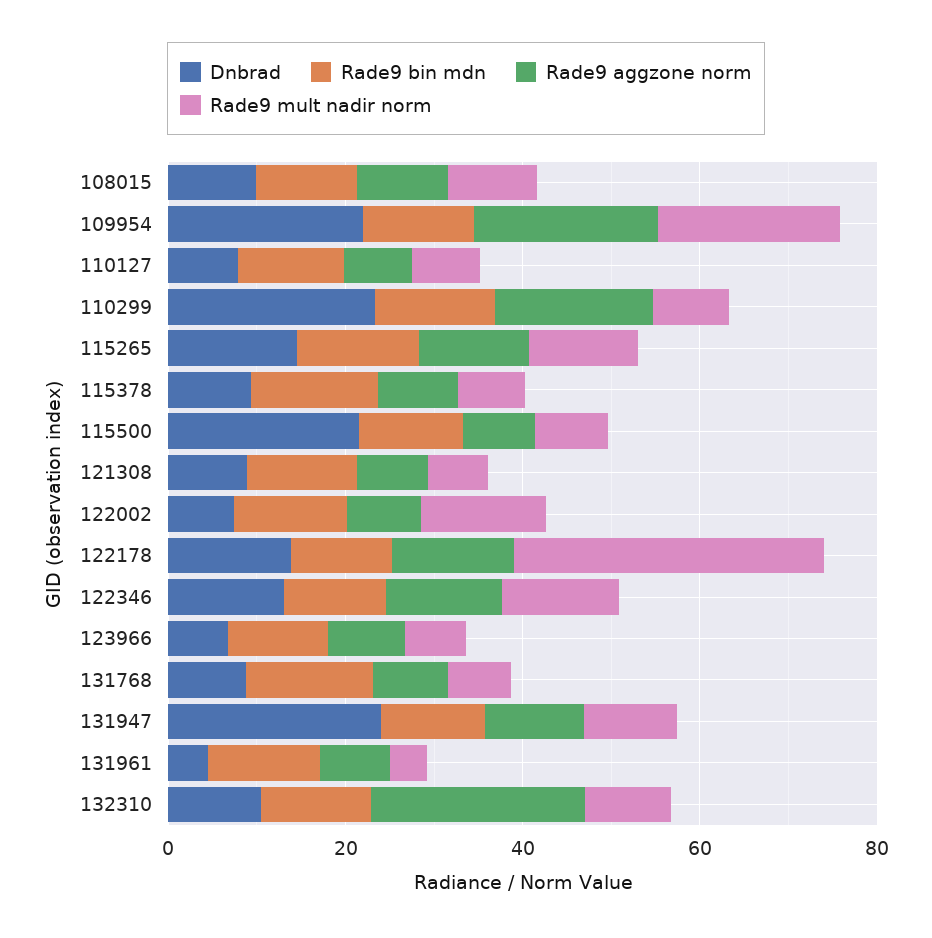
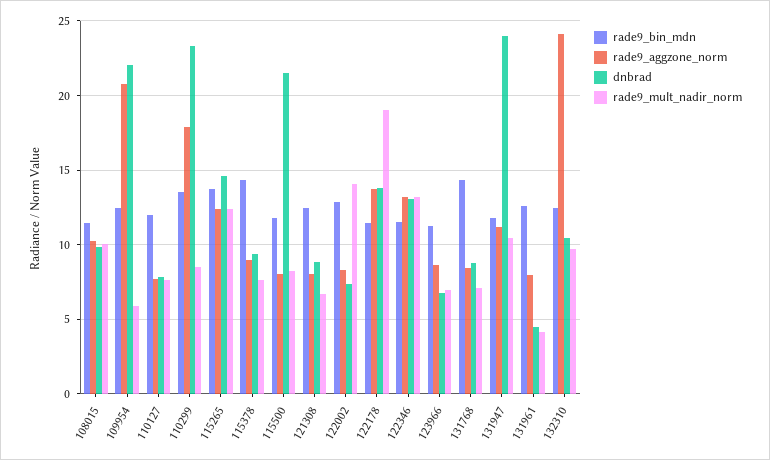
Rade9 mult nadir norm, 109954: 20 -> 6
Rade9 mult nadir norm, 122178: 35 -> 19

